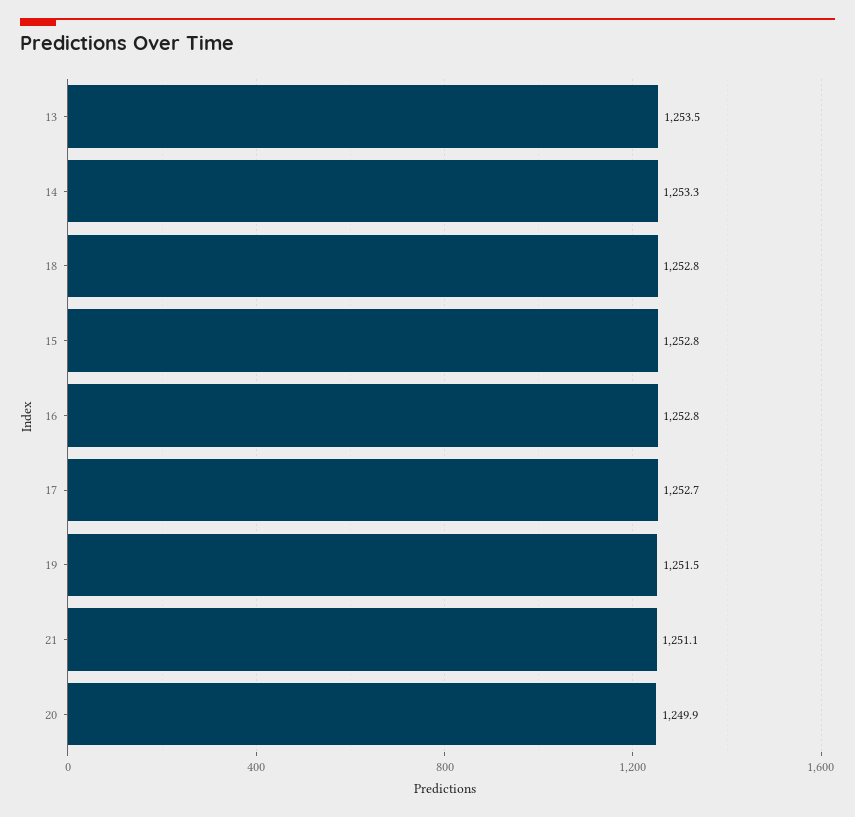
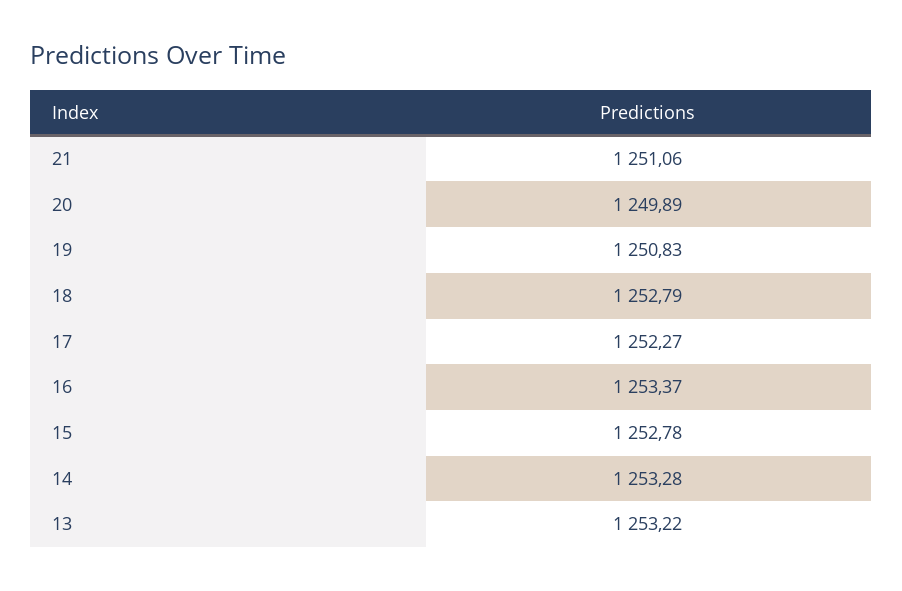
13: 1253.5 -> 1253.22
16: 1252.8 -> 1253.37
17: 1252.7 -> 1252.27
19: 1251.5 -> 1250.83

